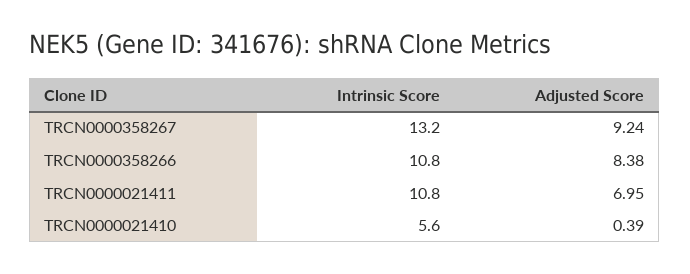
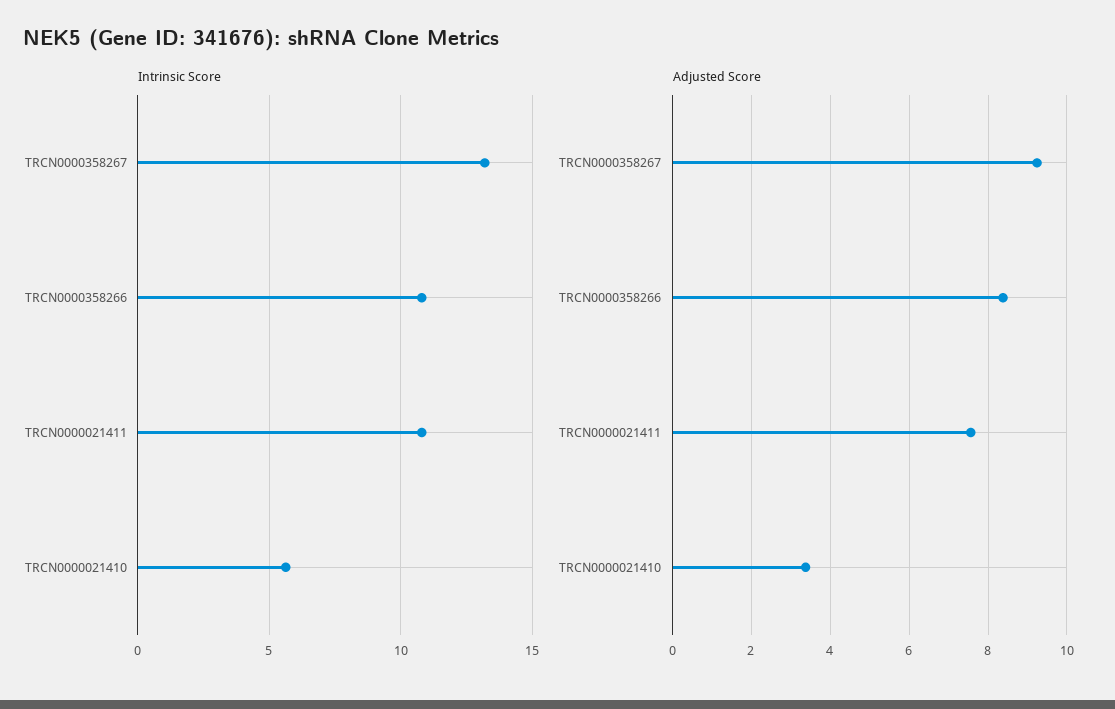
Adjusted Score, TRCN0000021411: 6.95 -> 7.6
Adjusted Score, TRCN0000021410: 0.39 -> 3.4

